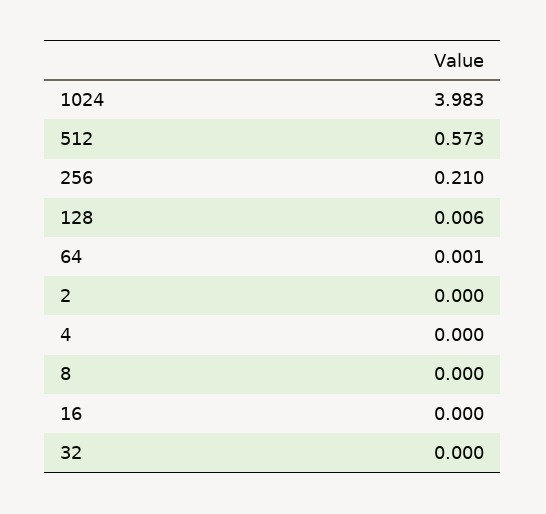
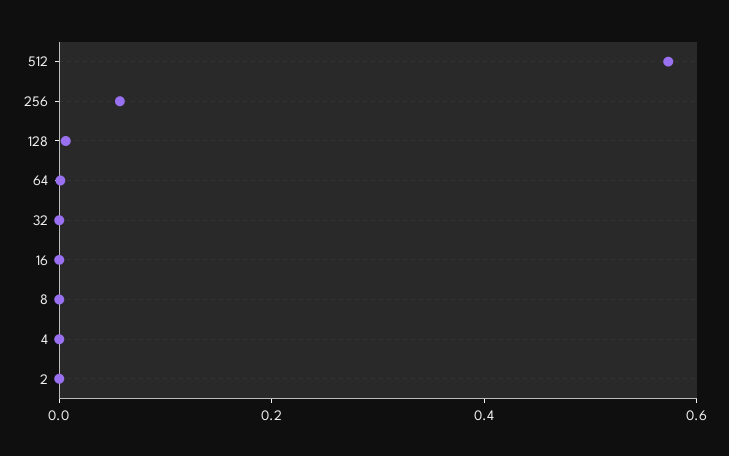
1024: 3.983 -> none
256: 0.21 -> 0.05

